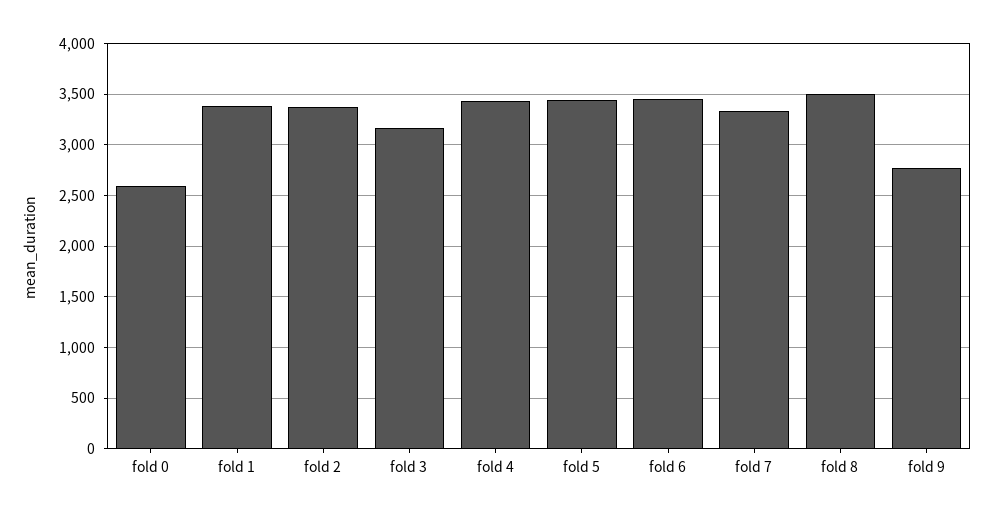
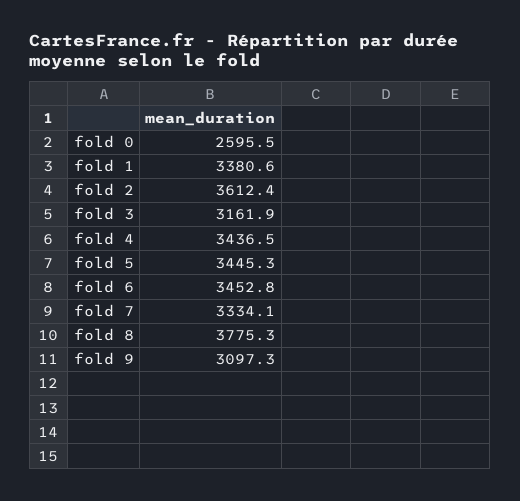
fold 2: 3400 -> 3612.4
fold 8: 3500 -> 3775.3
fold 9: 2800 -> 3097.3

